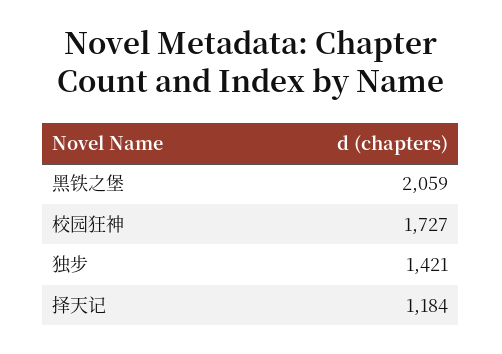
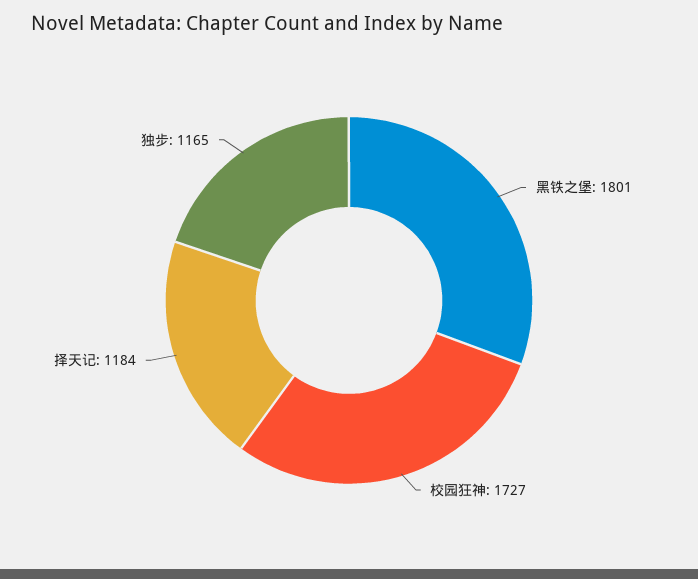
黑铁之堡: 2059 -> 1801
独步: 1421 -> 1165

